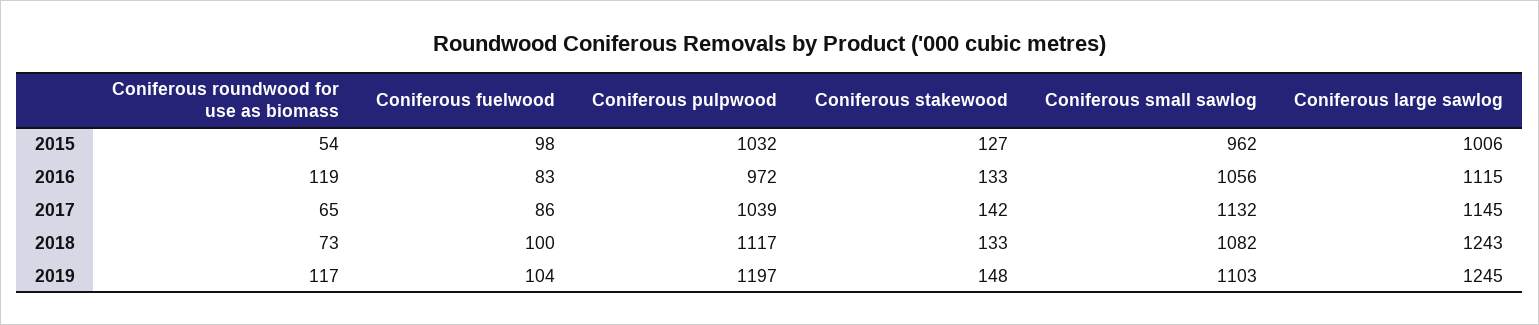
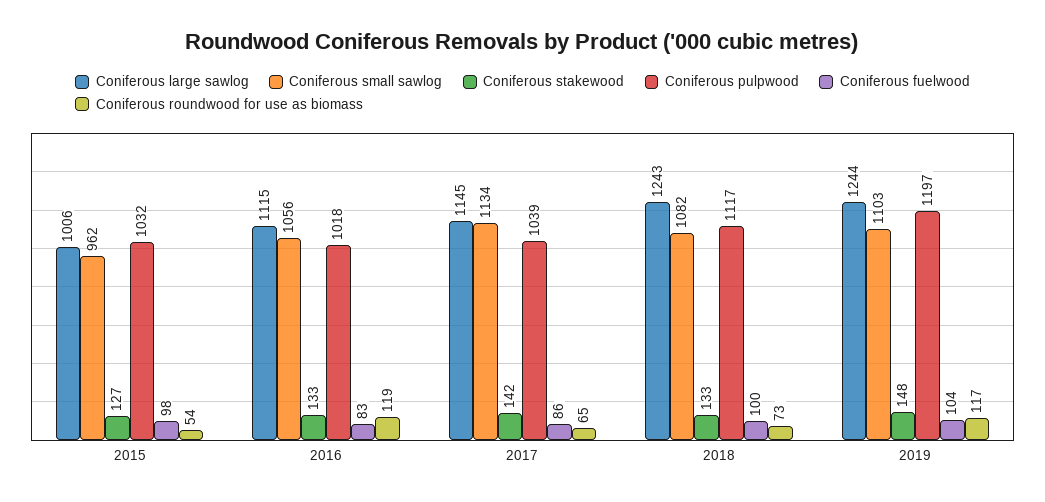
Coniferous pulpwood, 2016: 972 -> 1018
Coniferous small sawlog, 2017: 1132 -> 1134
Coniferous large sawlog, 2019: 1245 -> 1244

